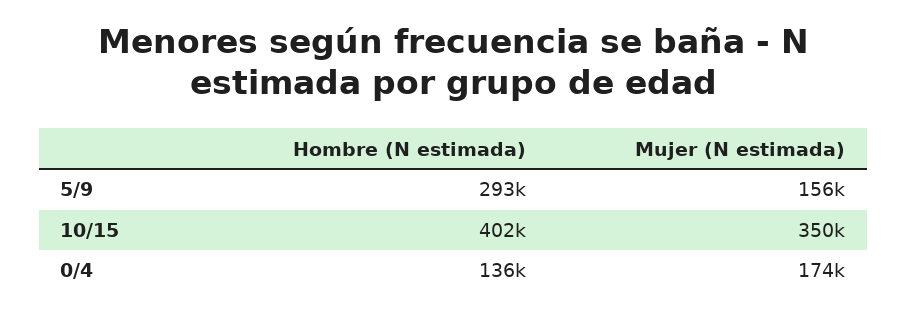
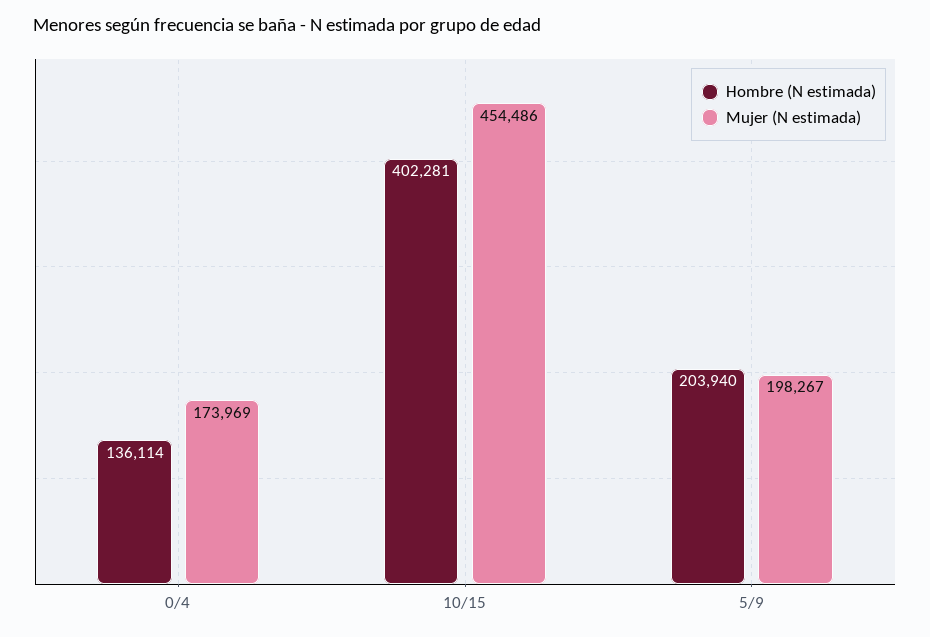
Hombre (N estimada), 5/9: 293000 -> 203940
Mujer (N estimada), 5/9: 156000 -> 198267
Mujer (N estimada), 10/15: 350000 -> 454486

